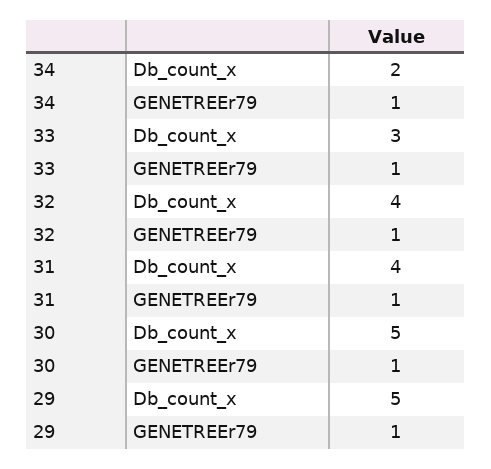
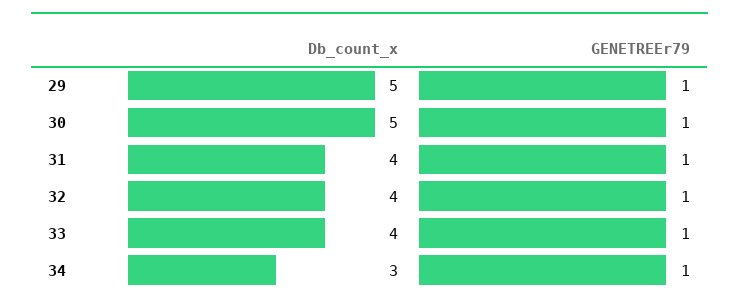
34, Db_count_x: 2 -> 3
33, Db_count_x: 3 -> 4

